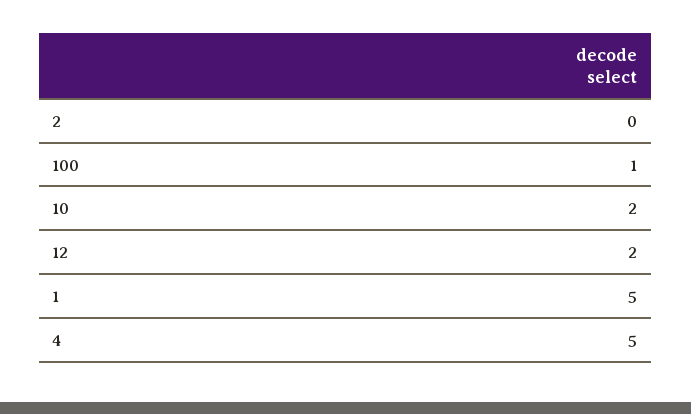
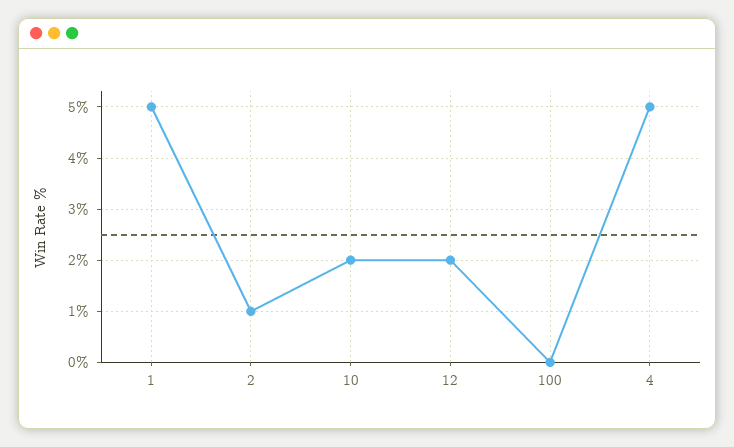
2: 0 -> 1
100: 1 -> 0

